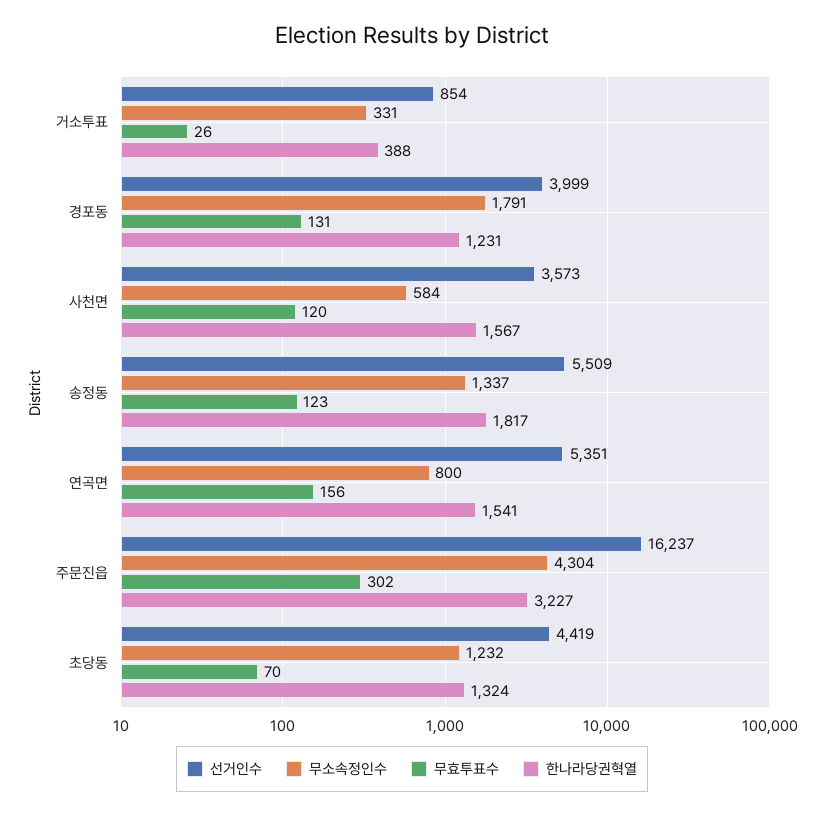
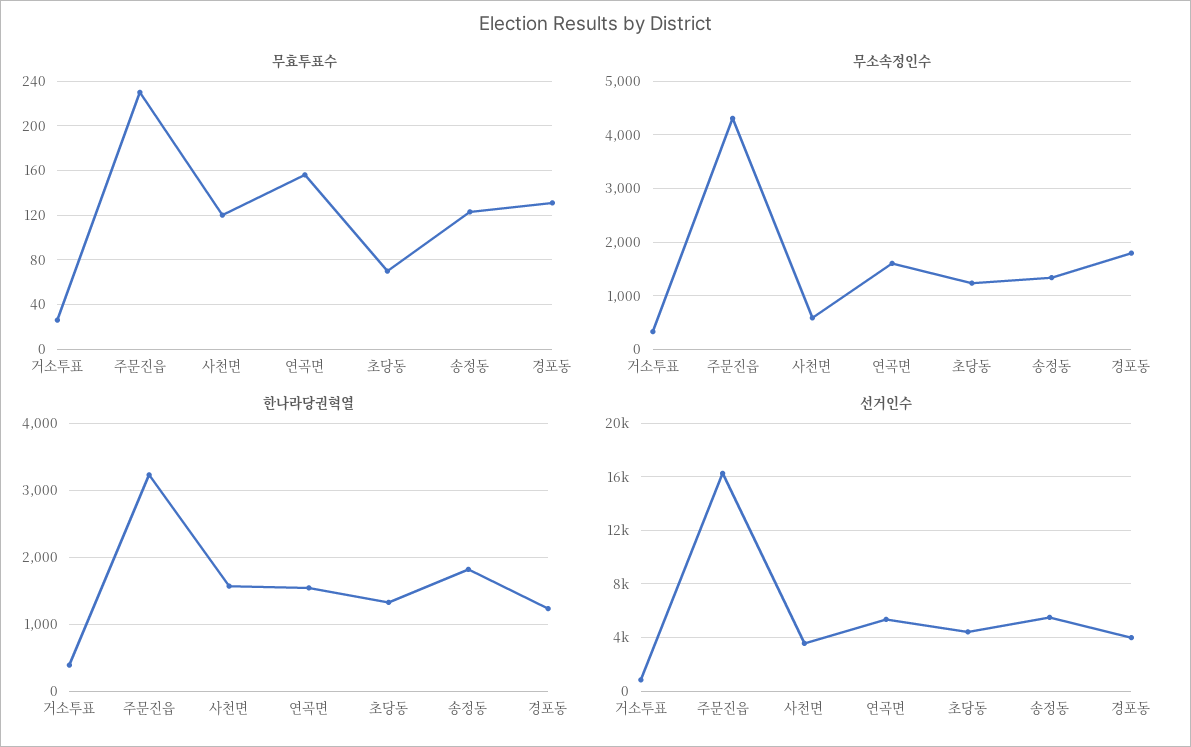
무소속정인수, 연곡면: 800 -> 1600
무효투표수, 주문진읍: 302 -> 230

